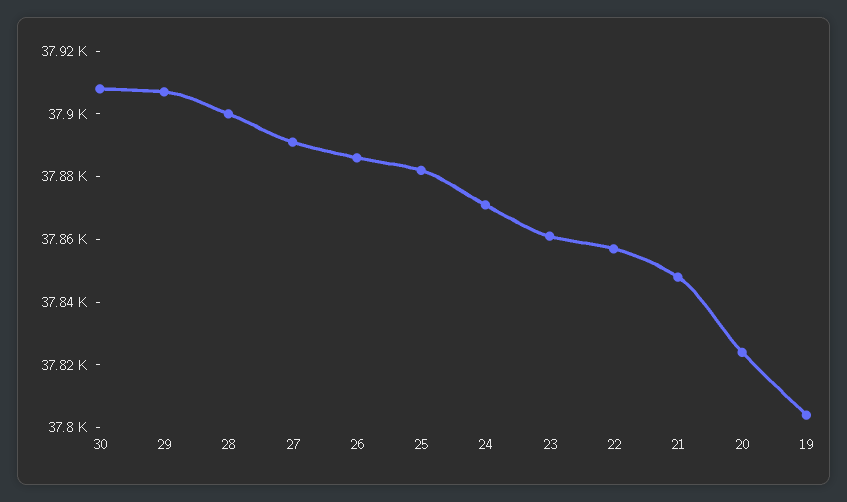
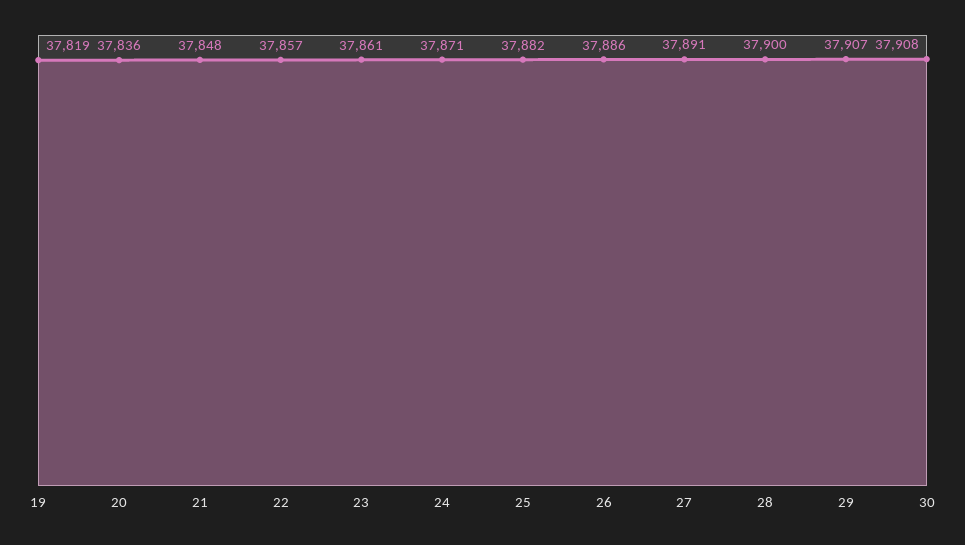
20: 37825 -> 37836
19: 37805 -> 37819

